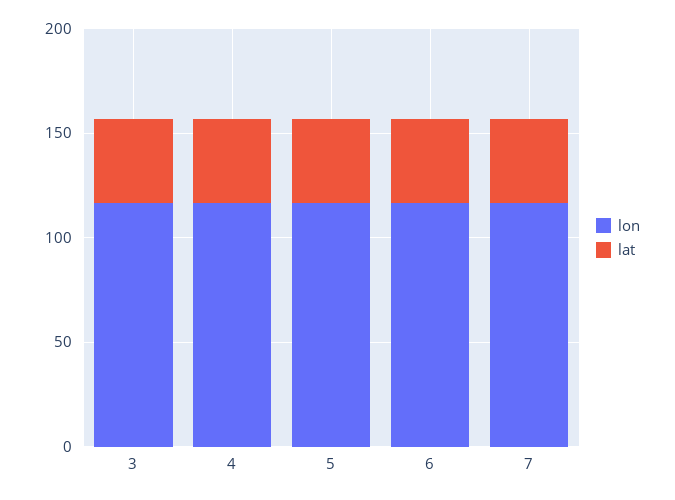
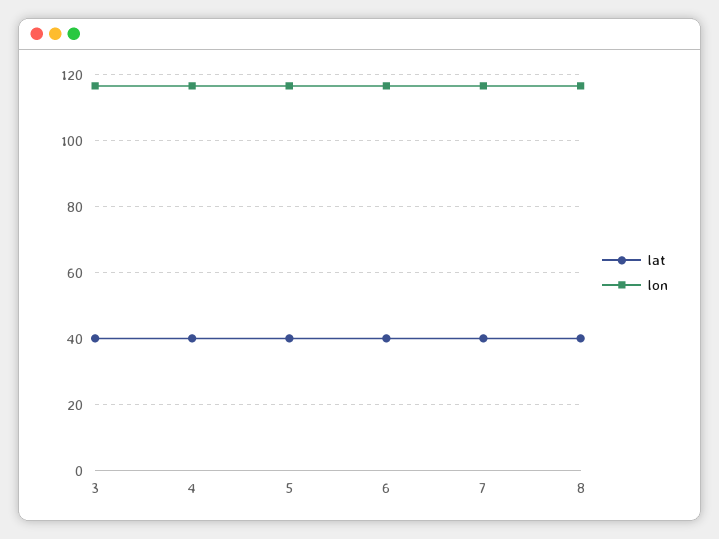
lat, 8: none -> 40
lon, 8: none -> 116

